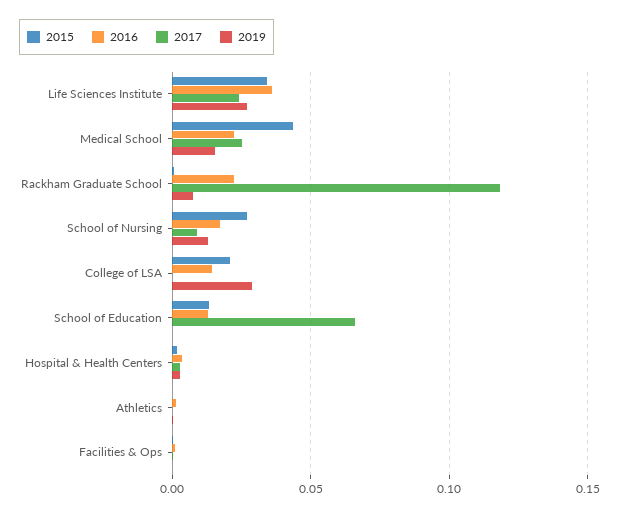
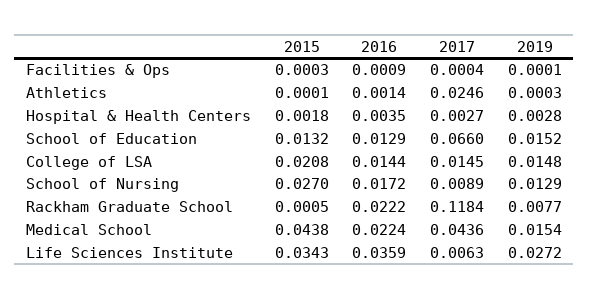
2017, Life Sciences Institute: 0.025 -> 0.0063
2017, Medical School: 0.025 -> 0.0436
2017, College of LSA: 0 -> 0.0145
2019, College of LSA: 0.03 -> 0.0148
2019, School of Education: 0 -> 0.0152
2017, Athletics: 0 -> 0.0246

